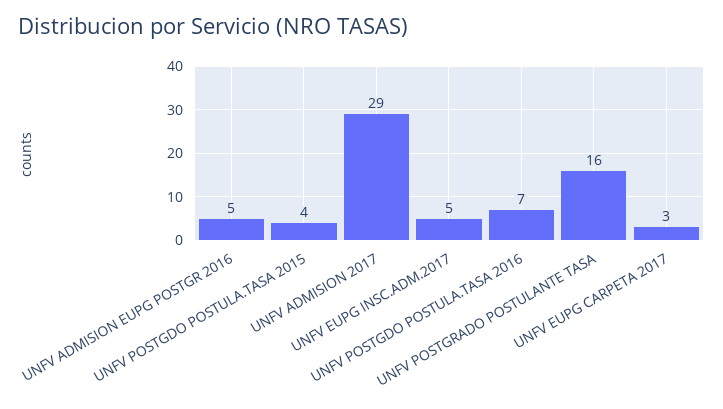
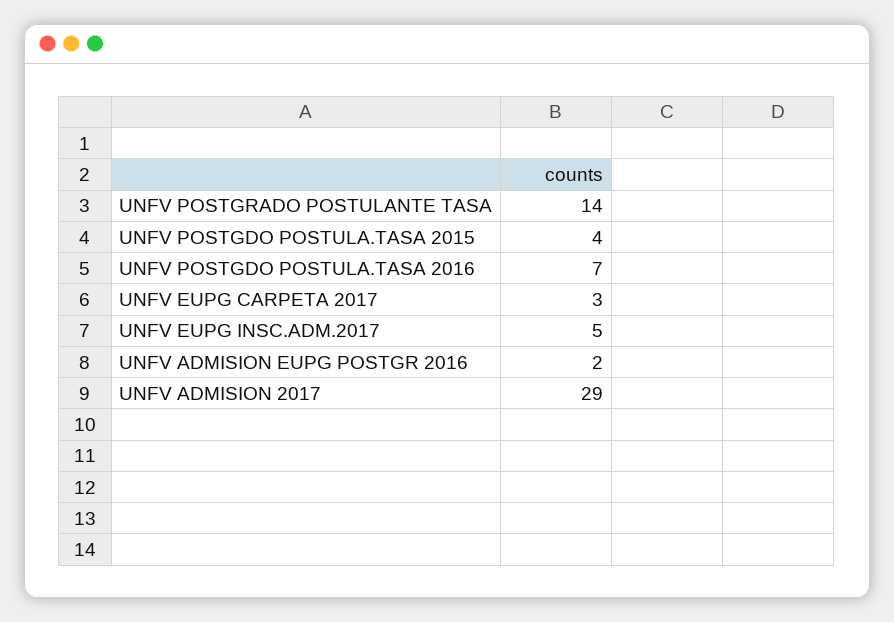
UNFV ADMISION EUPG POSTGR 2016: 5 -> 2
UNFV POSTGRADO POSTULANTE TASA: 16 -> 14

